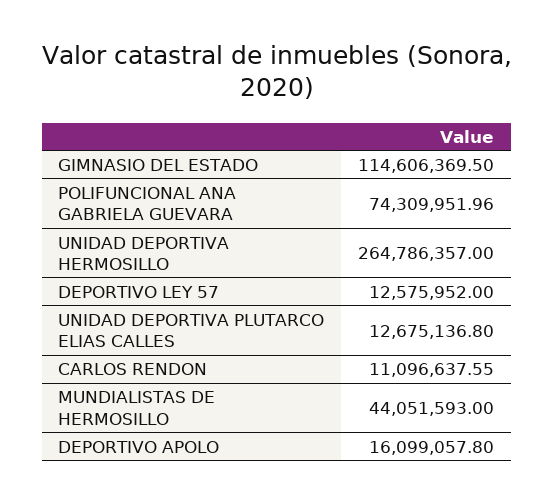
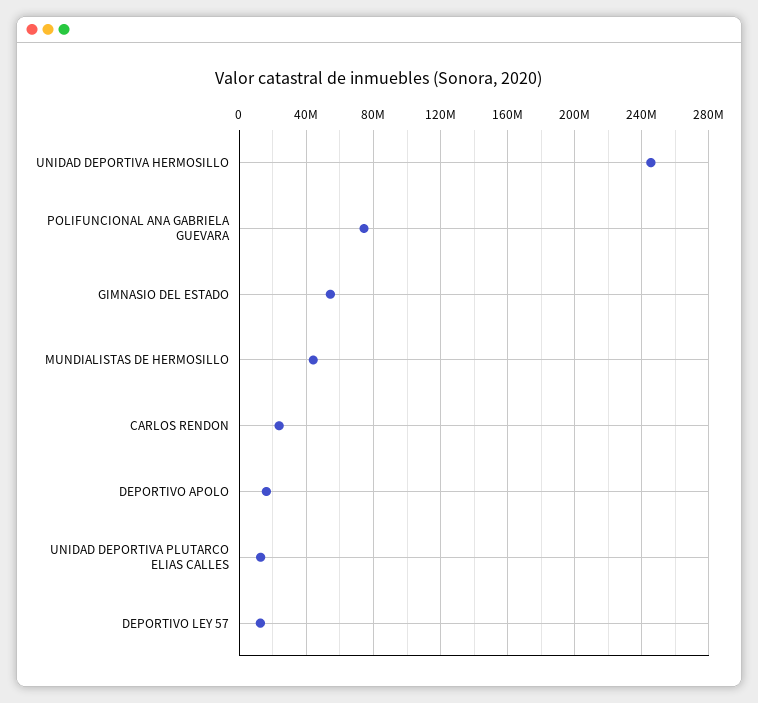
GIMNASIO DEL ESTADO: 114606369.5 -> 55000000
UNIDAD DEPORTIVA HERMOSILLO: 264786357 -> 245000000
CARLOS RENDON: 11096637.55 -> 25000000

